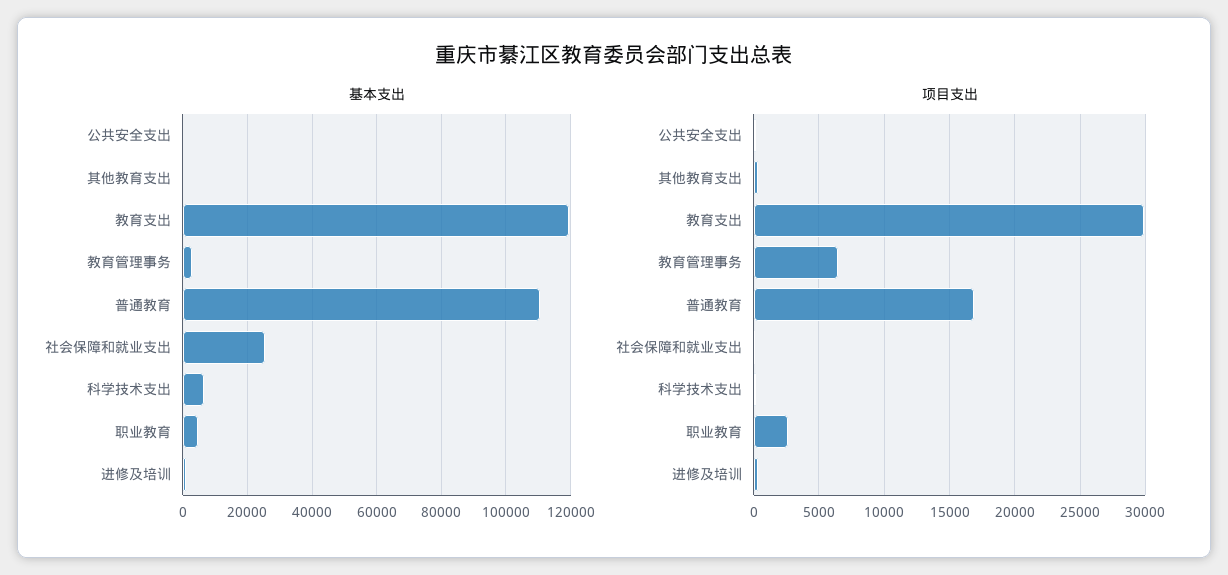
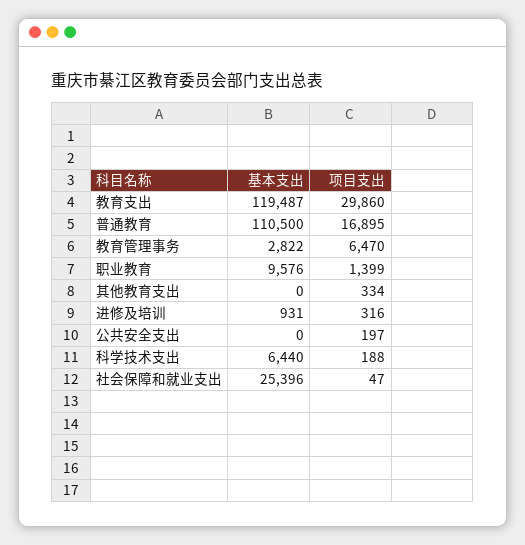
基本支出, 职业教育: 4000 -> 9576
项目支出, 职业教育: 2500 -> 1399

